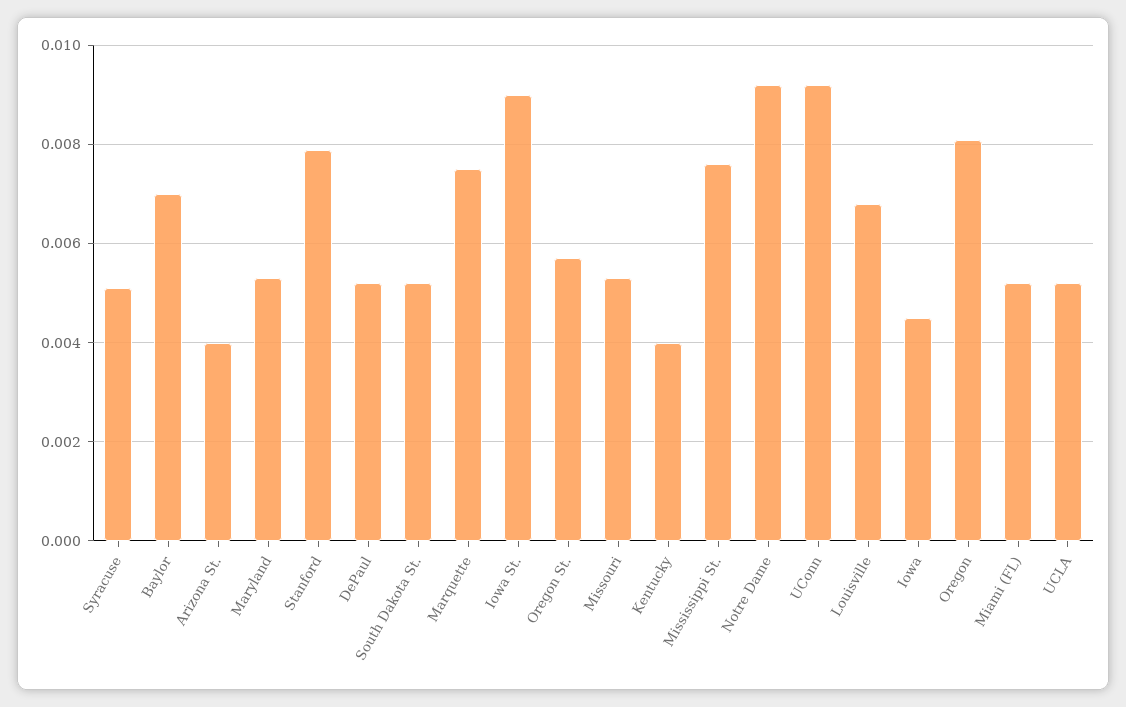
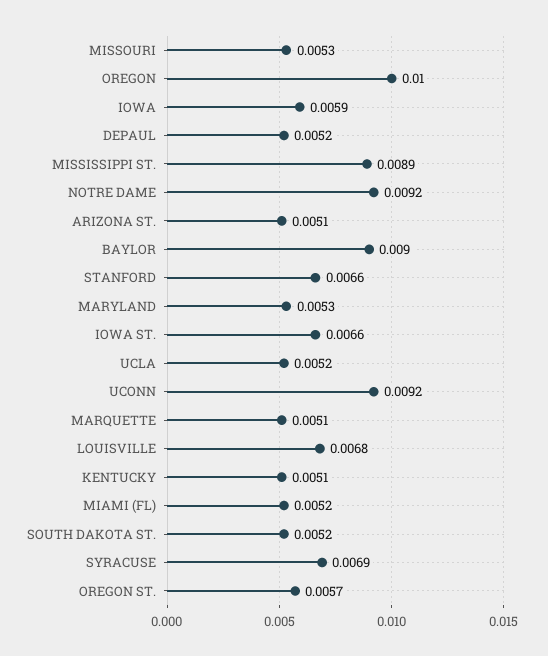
Syracuse: 0.005 -> 0.0069
Baylor: 0.007 -> 0.009
Arizona St.: 0.004 -> 0.0051
Stanford: 0.008 -> 0.0066
Marquette: 0.0075 -> 0.0051
Iowa St.: 0.009 -> 0.0066
Kentucky: 0.004 -> 0.0051
Mississippi St.: 0.0075 -> 0.0089
Iowa: 0.0045 -> 0.0059
Oregon: 0.008 -> 0.01

